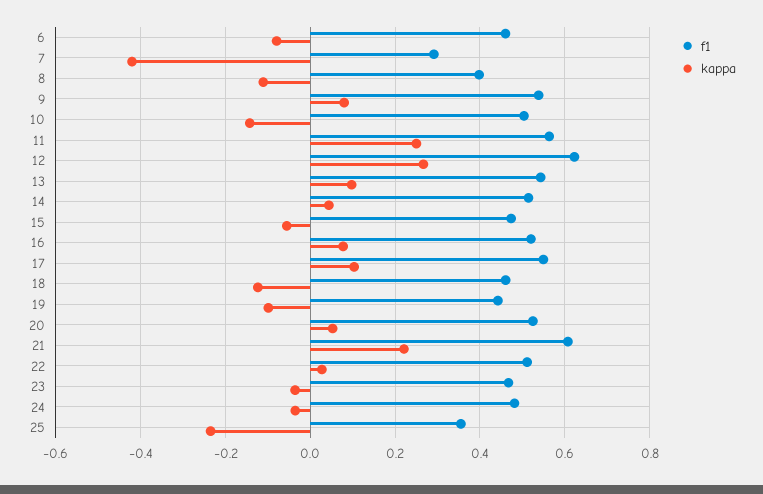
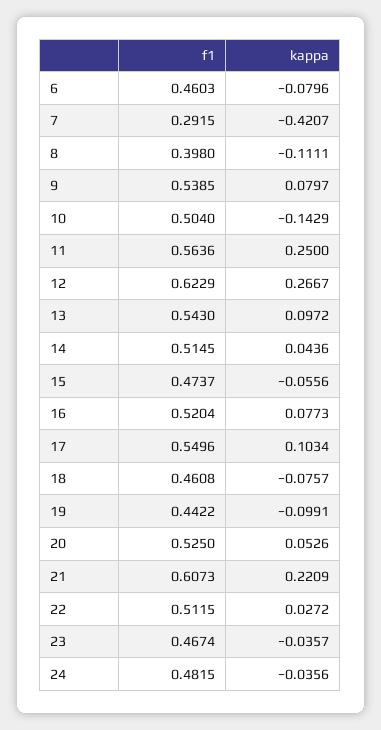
kappa, 18: -0.12 -> -0.0757
f1, 25: 0.36 -> none
kappa, 25: -0.24 -> none

